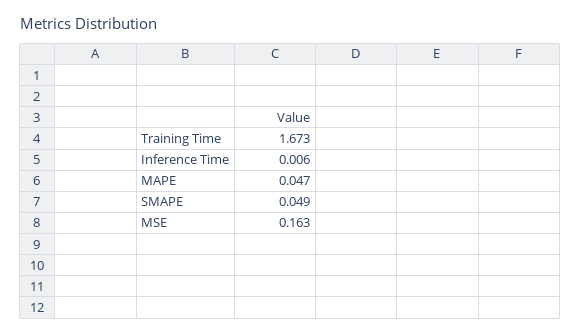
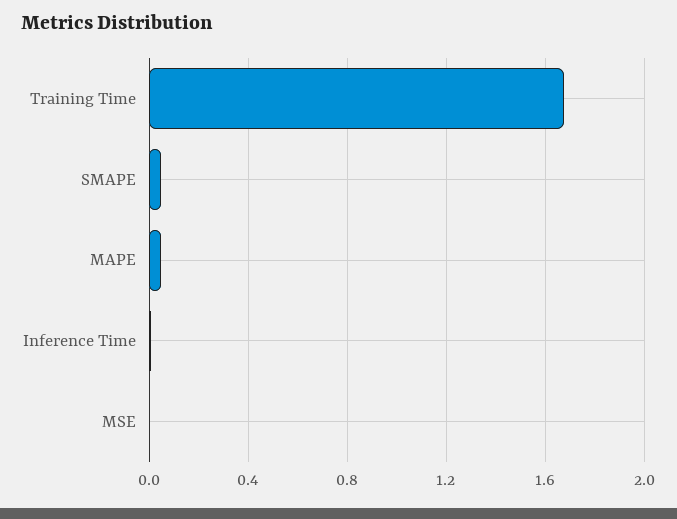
MSE: 0.163 -> 0

